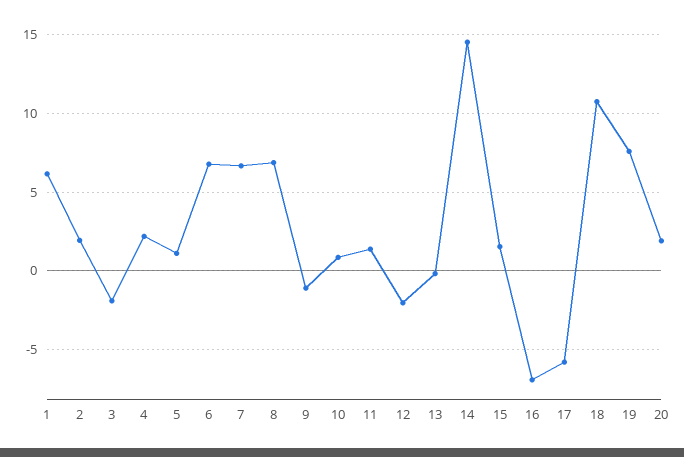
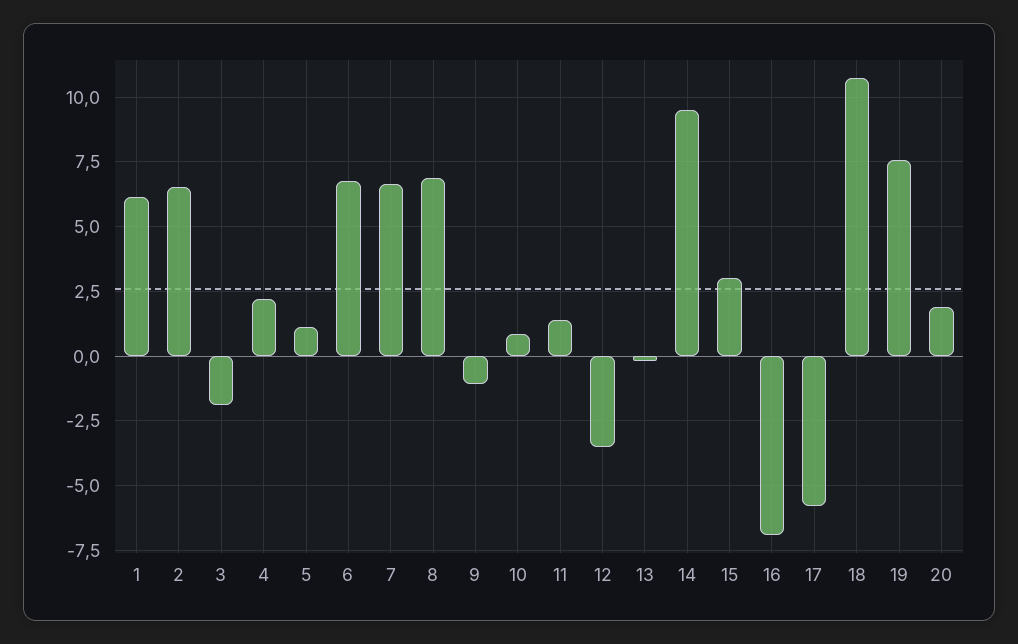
2: 2 -> 6.5
12: -2 -> -3.5
14: 14.5 -> 9.5
15: 1.5 -> 3

